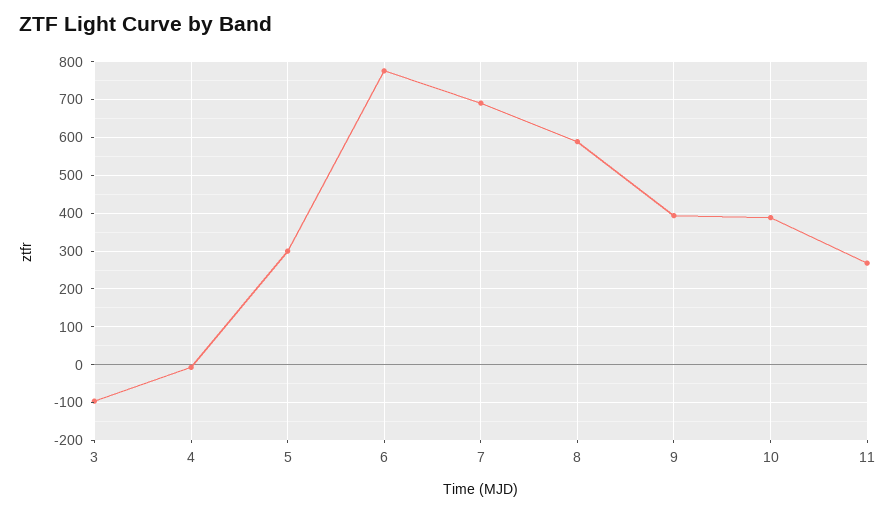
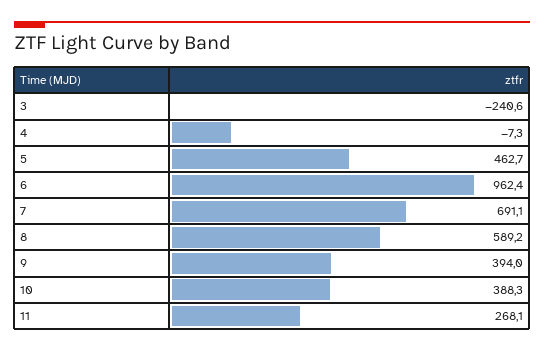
3: -100 -> -240.6
5: 300 -> 462.7
6: 780 -> 962.4

